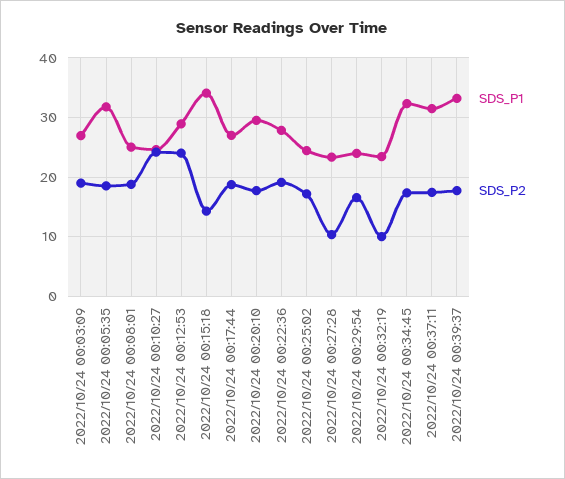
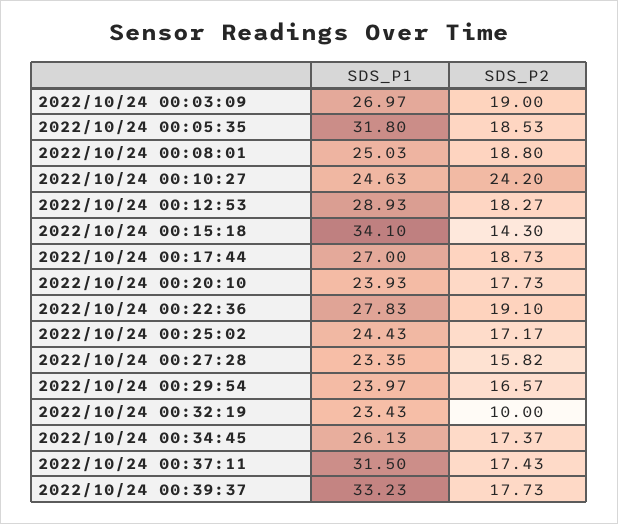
SDS_P2, 2022/10/24 00:12:53: 24 -> 18.27
SDS_P1, 2022/10/24 00:20:10: 30 -> 23.93
SDS_P2, 2022/10/24 00:27:28: 10 -> 15.82
SDS_P1, 2022/10/24 00:34:45: 32 -> 26.13

